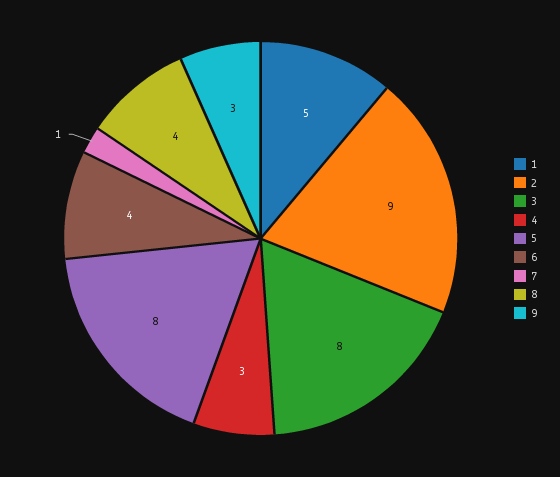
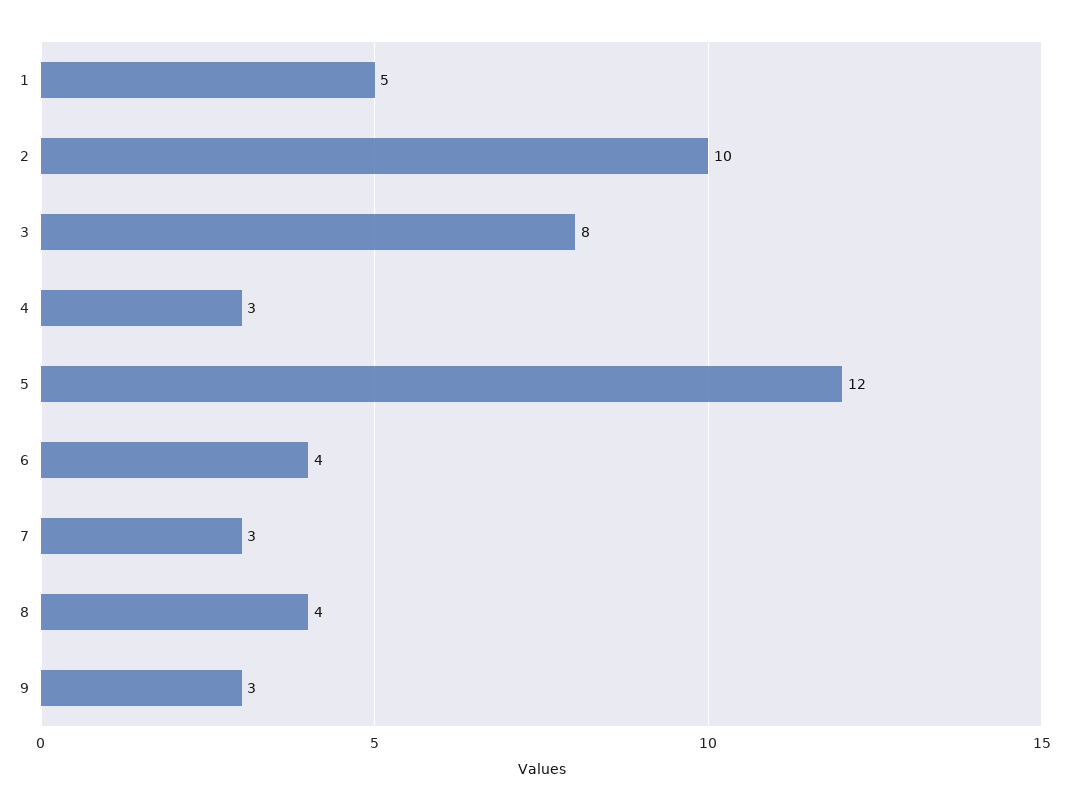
2: 9 -> 10
5: 8 -> 12
7: 1 -> 3

